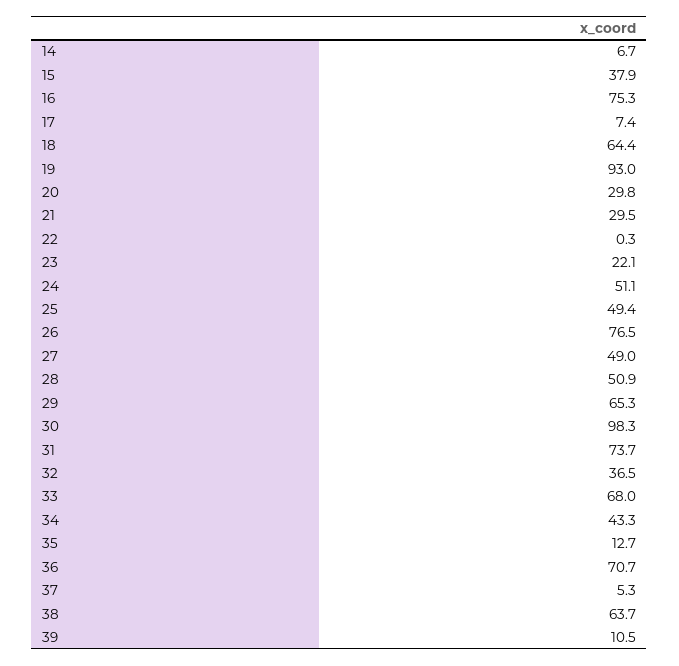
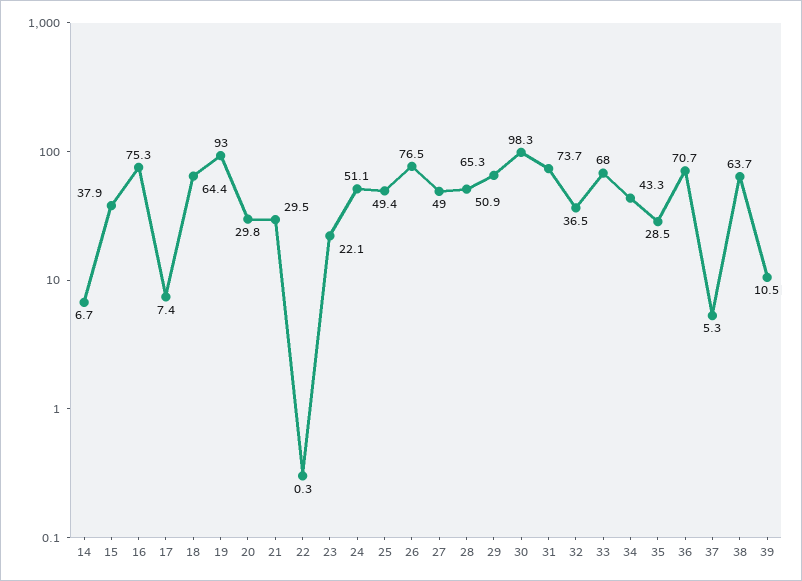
35: 12.7 -> 28.5

